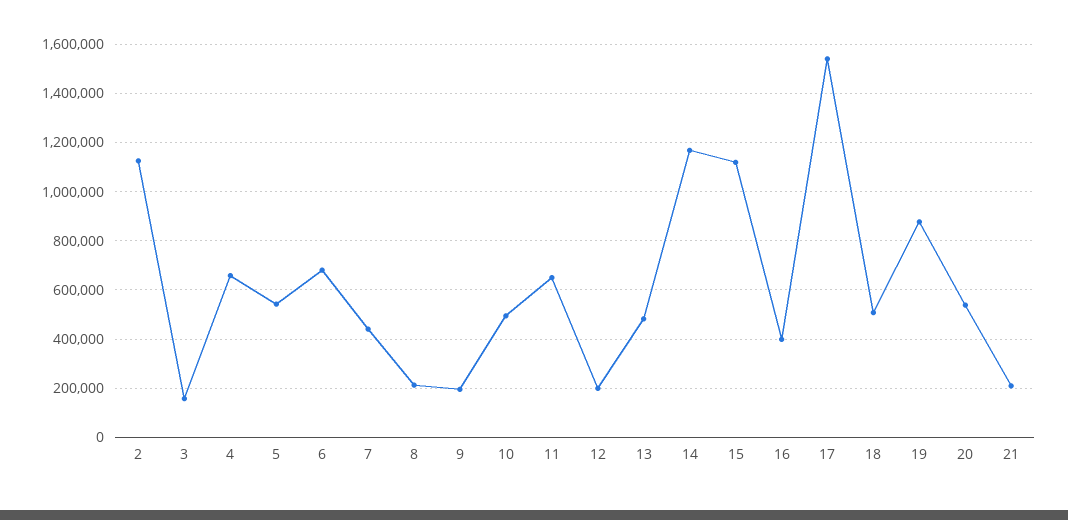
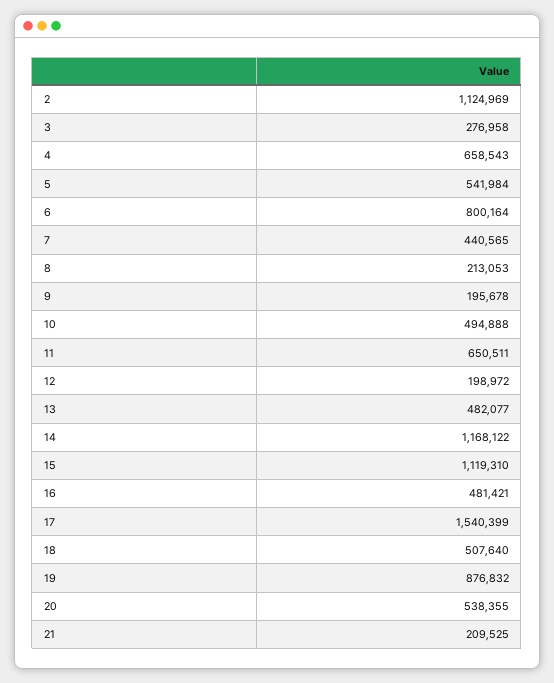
3: 150000 -> 276958
6: 675000 -> 800164
16: 400000 -> 481421

